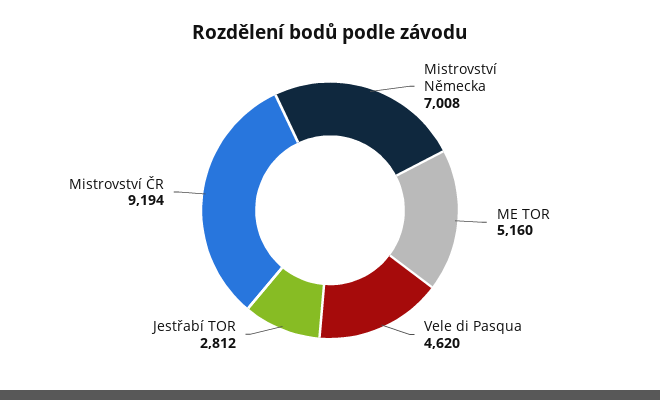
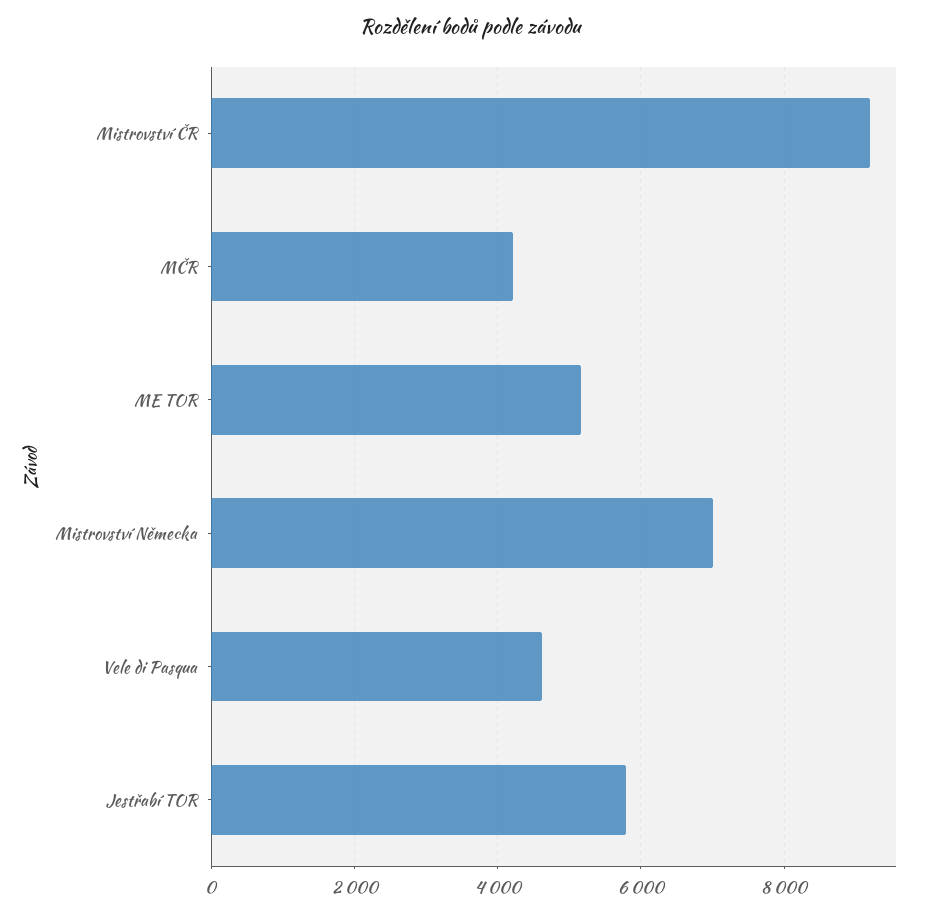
Jestřabí TOR: 2812 -> 5800
MČR: none -> 4200

